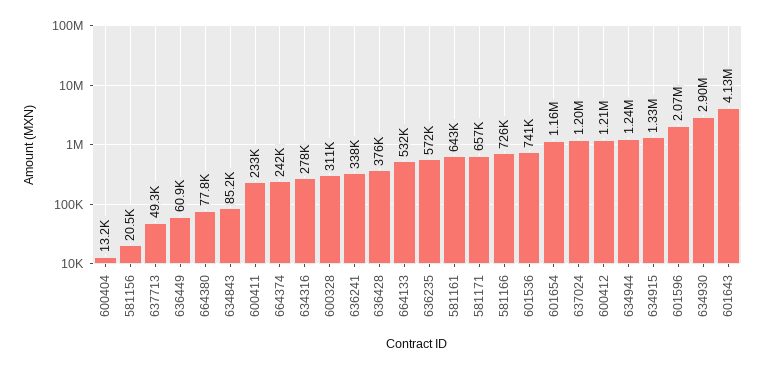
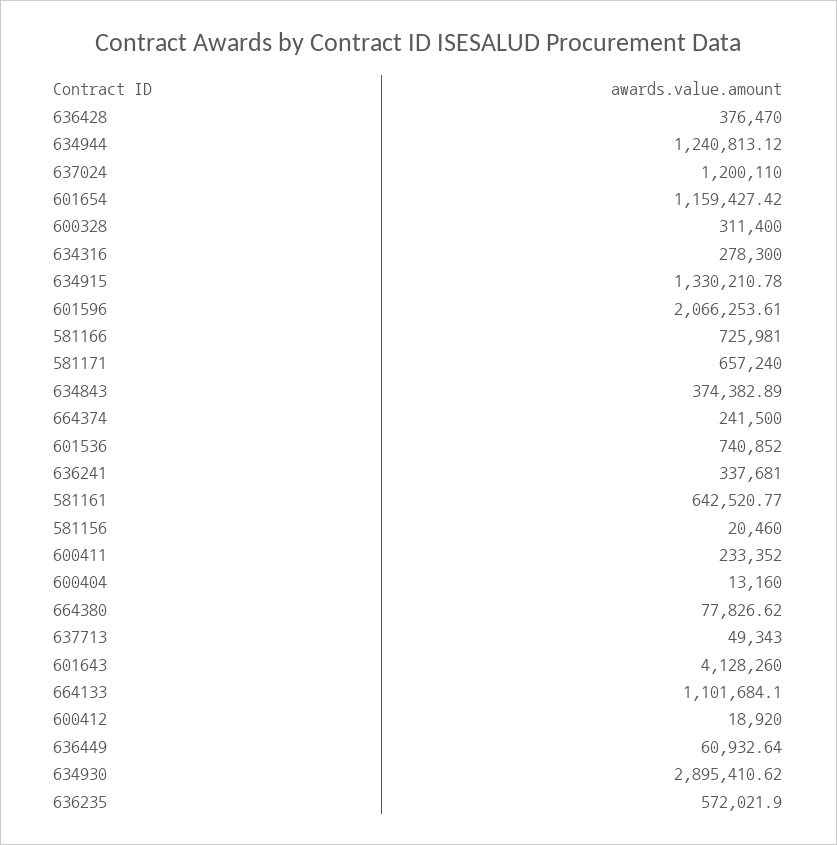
634843: 85200 -> 374382.89
664133: 532000 -> 1101684.1
600412: 1210000 -> 18920

